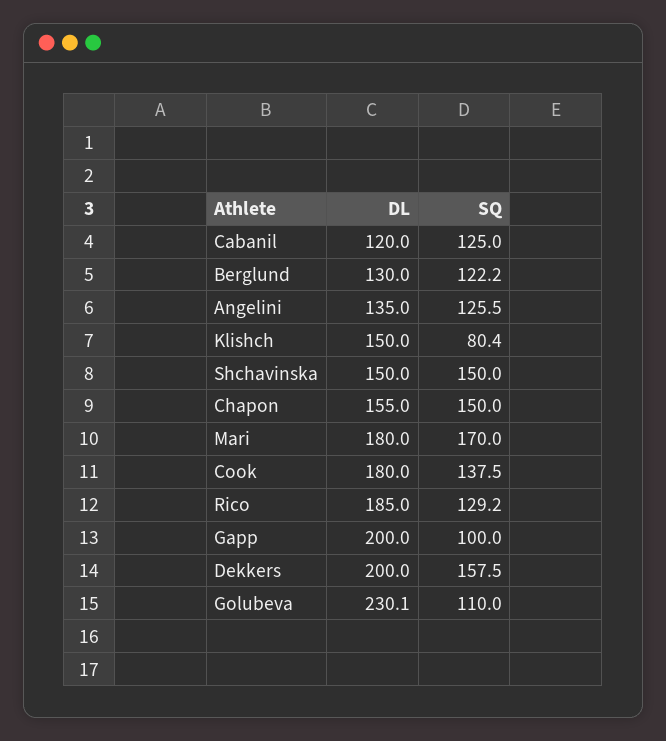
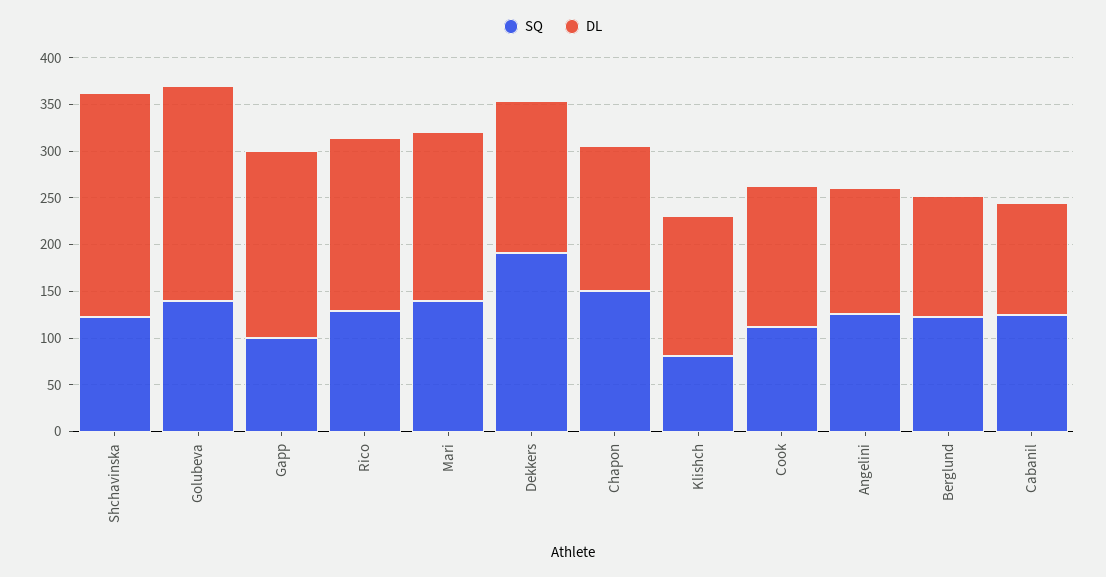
DL, Shchavinska: 150 -> 240
SQ, Shchavinska: 150 -> 120
SQ, Mari: 170 -> 140
DL, Cook: 180 -> 150
SQ, Cook: 137.5 -> 110
DL, Dekkers: 200 -> 160
SQ, Dekkers: 157.5 -> 190
SQ, Golubeva: 110 -> 140

